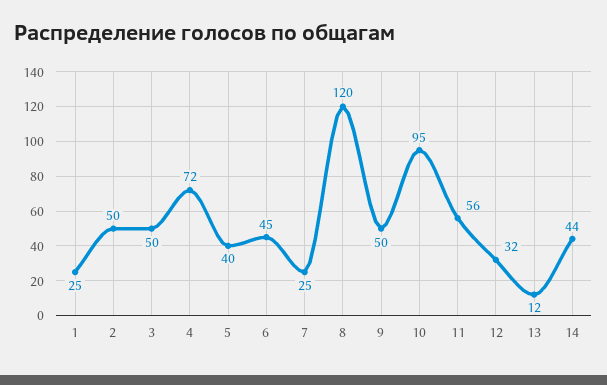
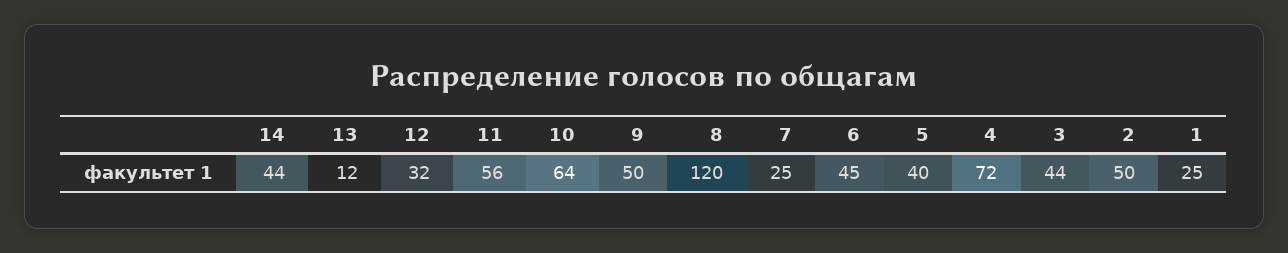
3: 50 -> 44
10: 95 -> 64

